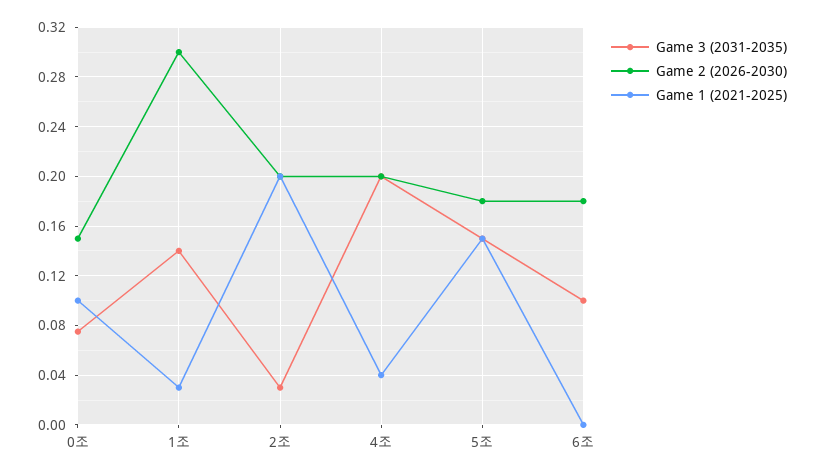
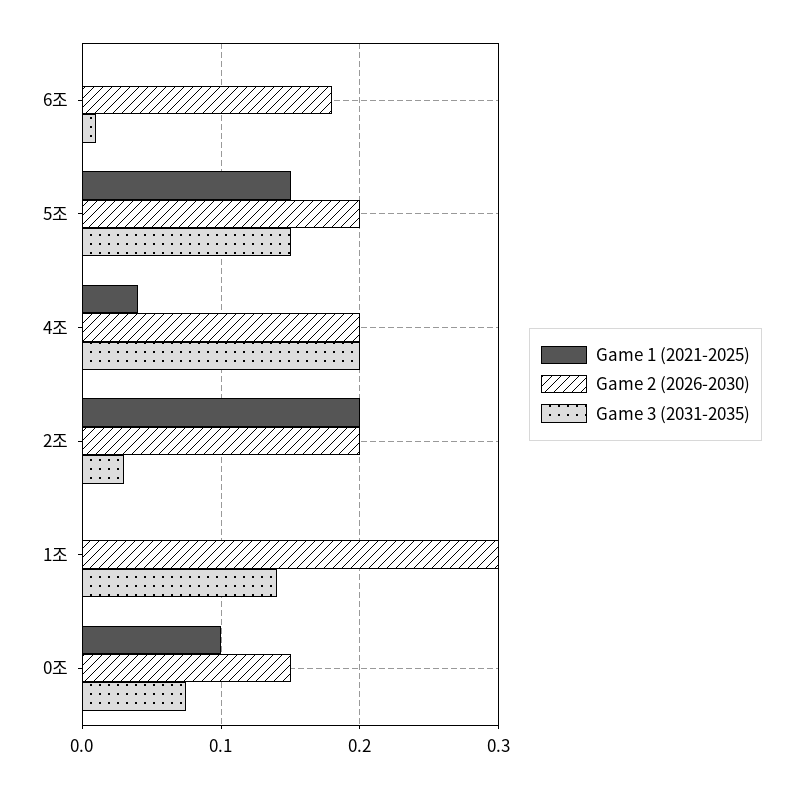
Game 1 (2021-2025), 1조: 0.03 -> 0
Game 2 (2026-2030), 5조: 0.18 -> 0.2
Game 3 (2031-2035), 6조: 0.1 -> 0.01

